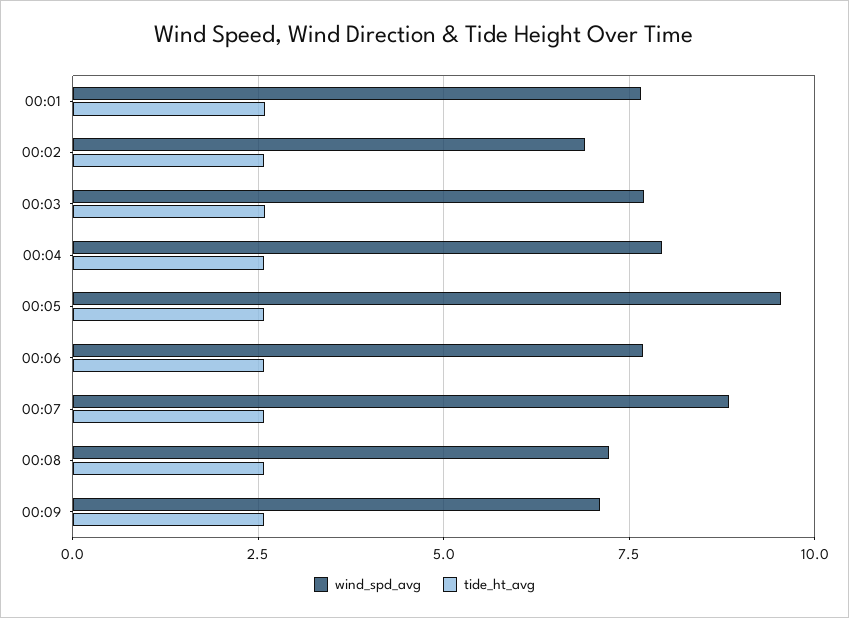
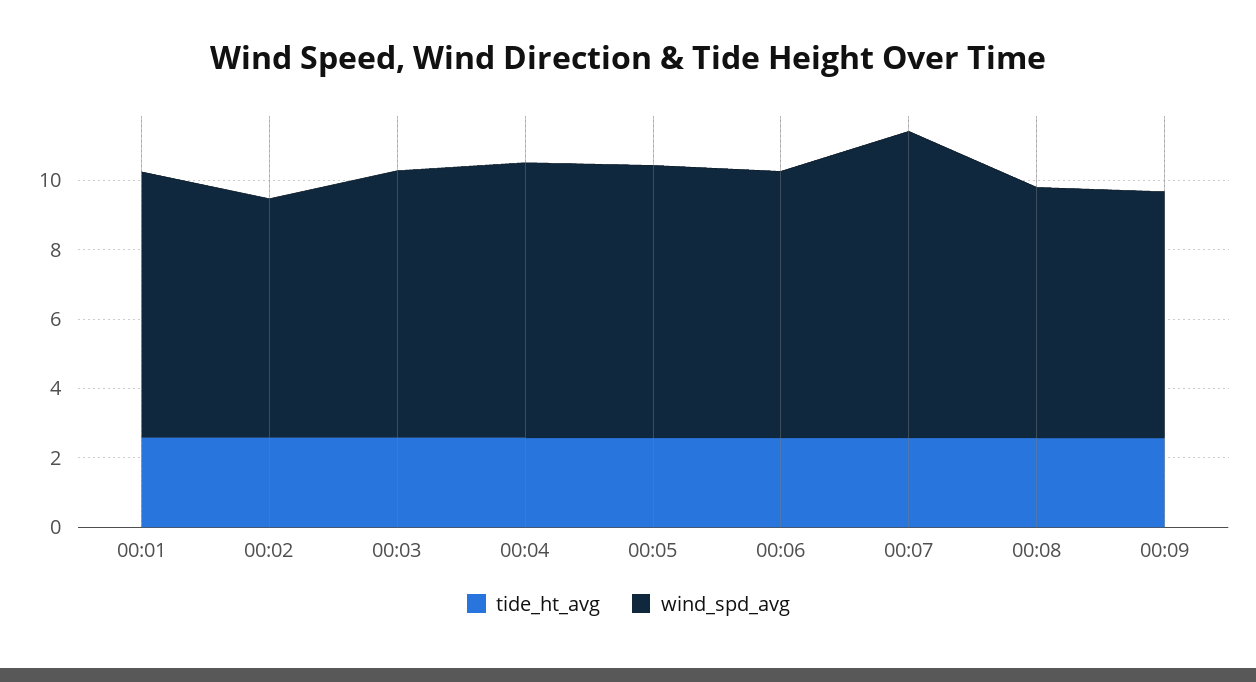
wind_spd_avg, 00:05: 9.5 -> 8

